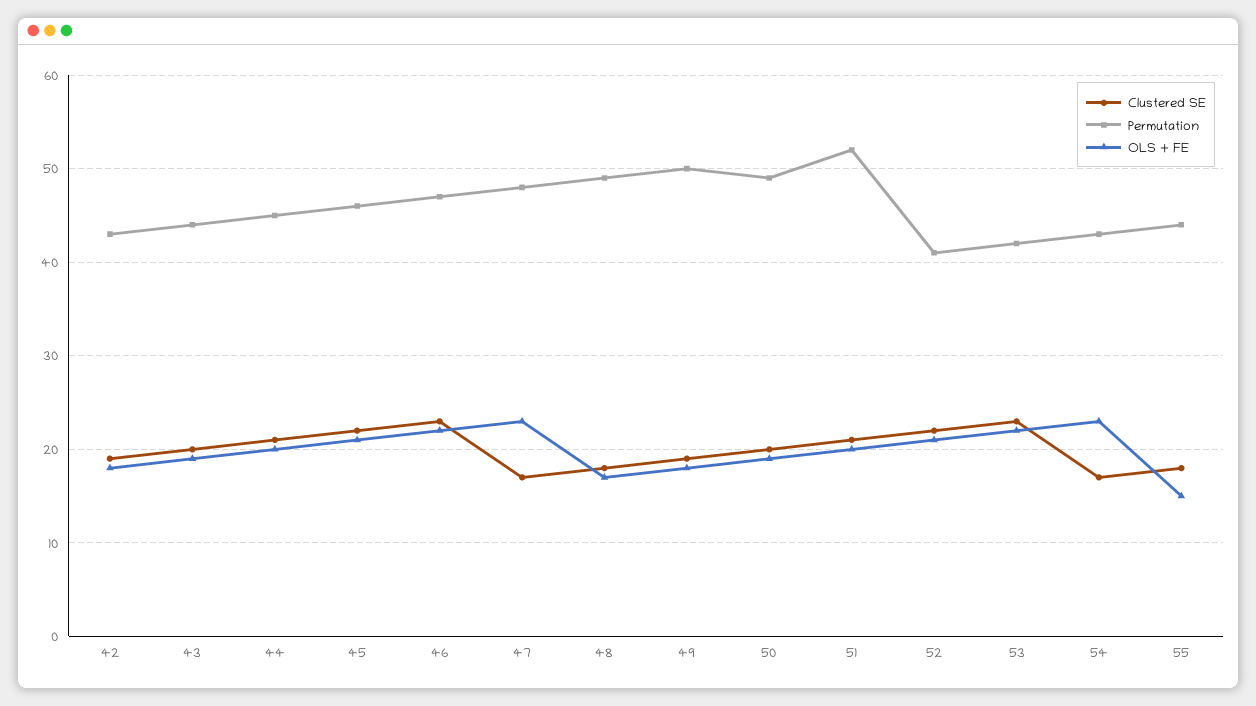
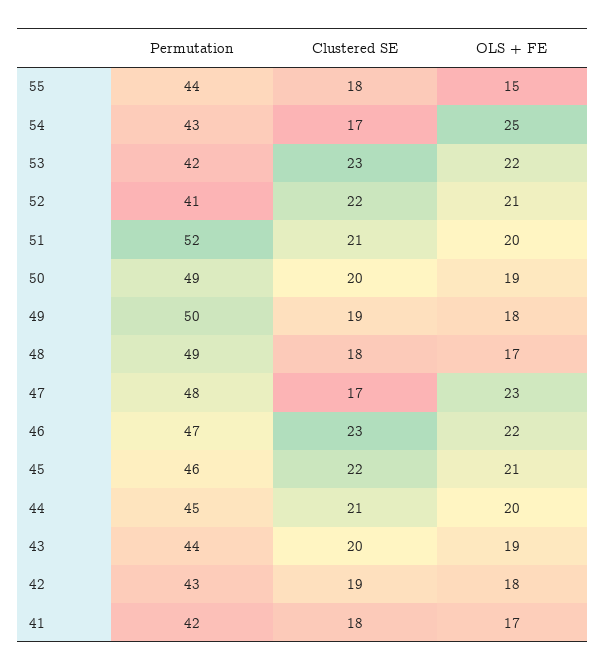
OLS + FE, 54: 23 -> 25
Permutation, 41: none -> 42
Clustered SE, 41: none -> 18
OLS + FE, 41: none -> 17

